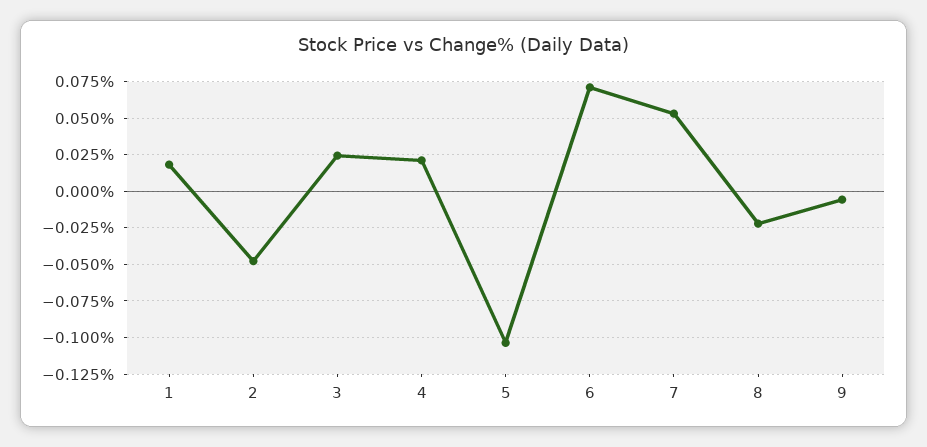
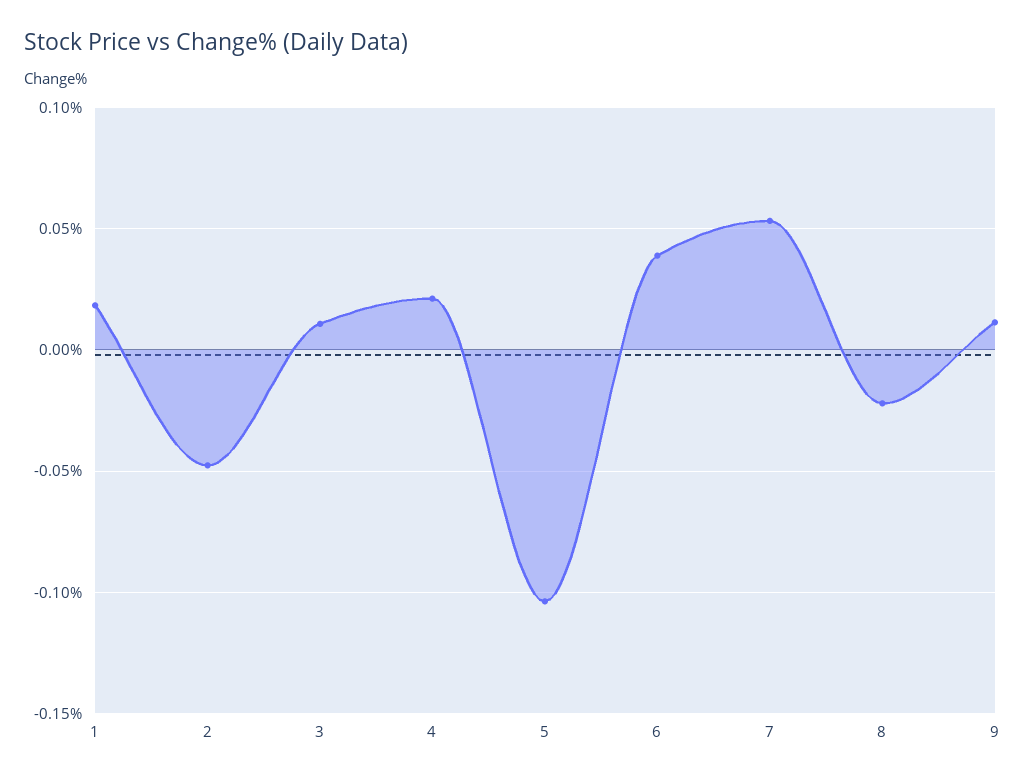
3: 0.025 -> 0.01
6: 0.07 -> 0.04
9: -0.005 -> 0.01

